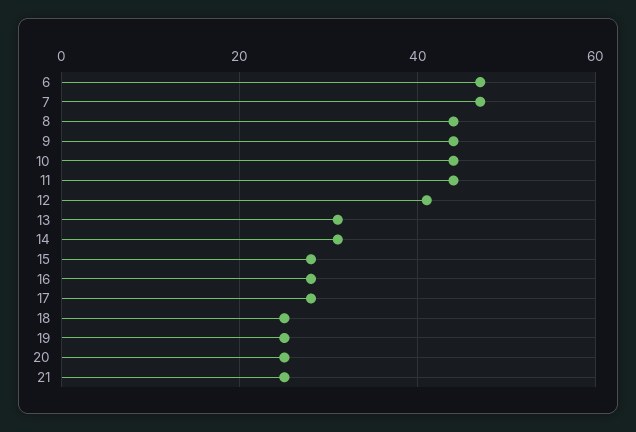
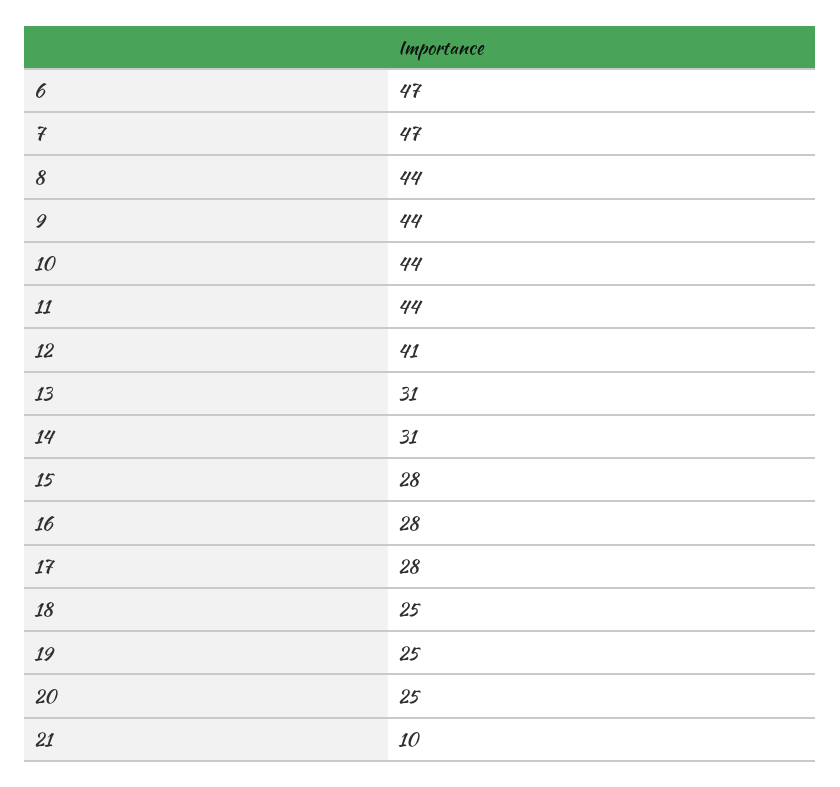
21: 25 -> 10

